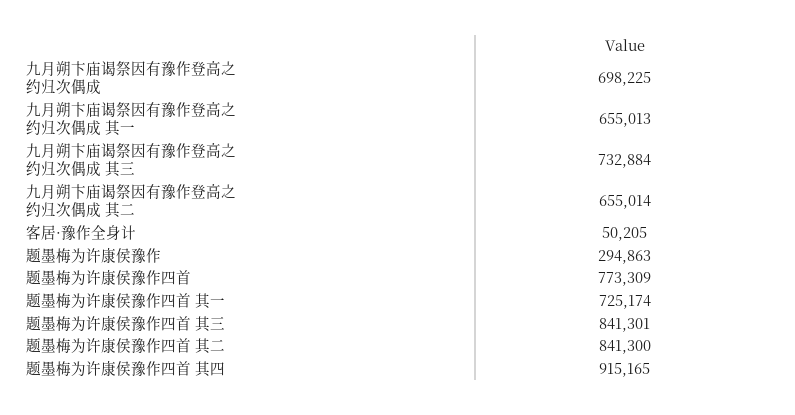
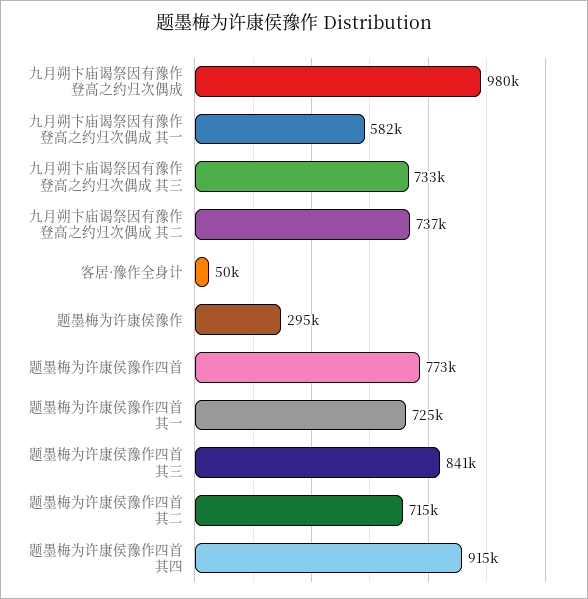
九月朔卞庙谒祭因有豫作登高之约归次偶成: 698225 -> 980000
九月朔卞庙谒祭因有豫作登高之约归次偶成 其一: 655013 -> 582000
九月朔卞庙谒祭因有豫作登高之约归次偶成 其二: 655014 -> 737000
题墨梅为许康侯豫作四首 其二: 841300 -> 715000

